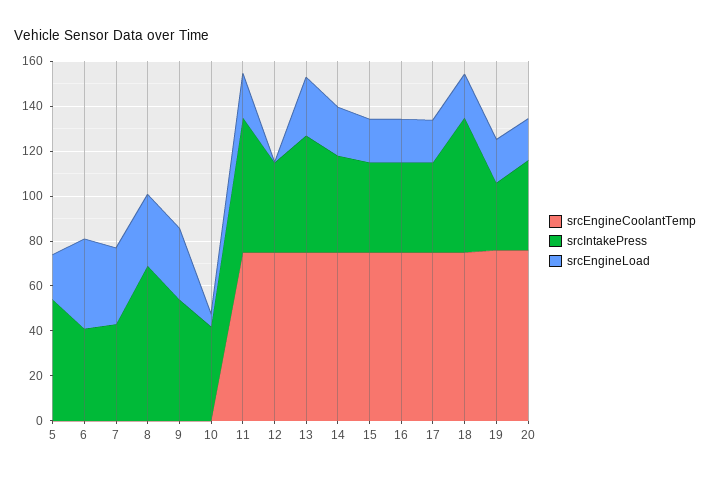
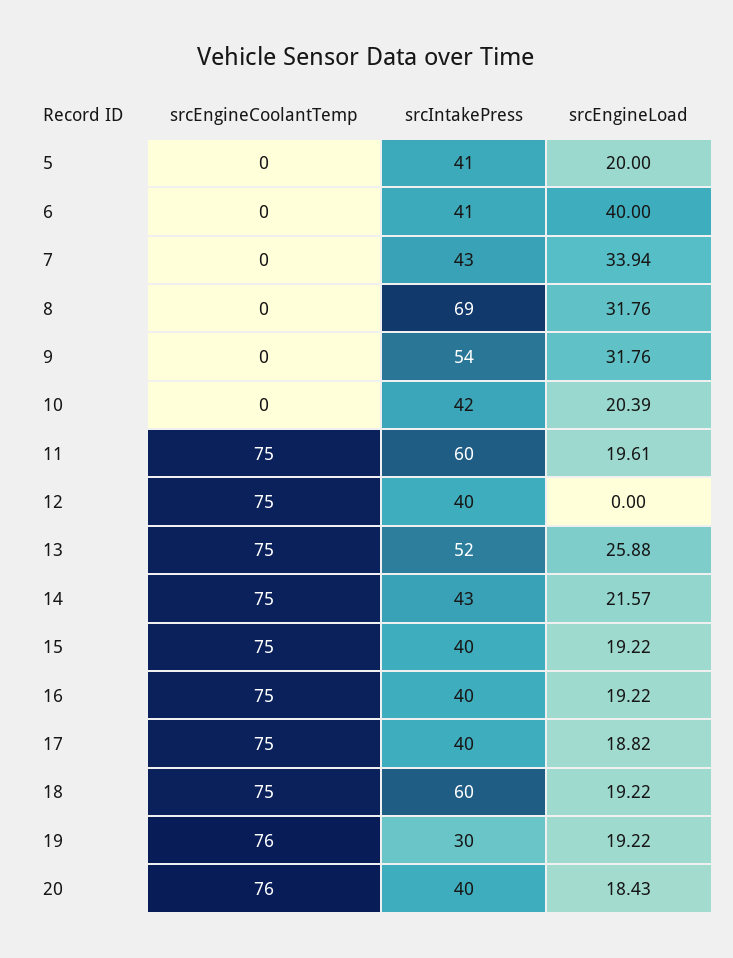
srcIntakePress, 5: 55 -> 41
srcEngineLoad, 10: 5 -> 20.39

